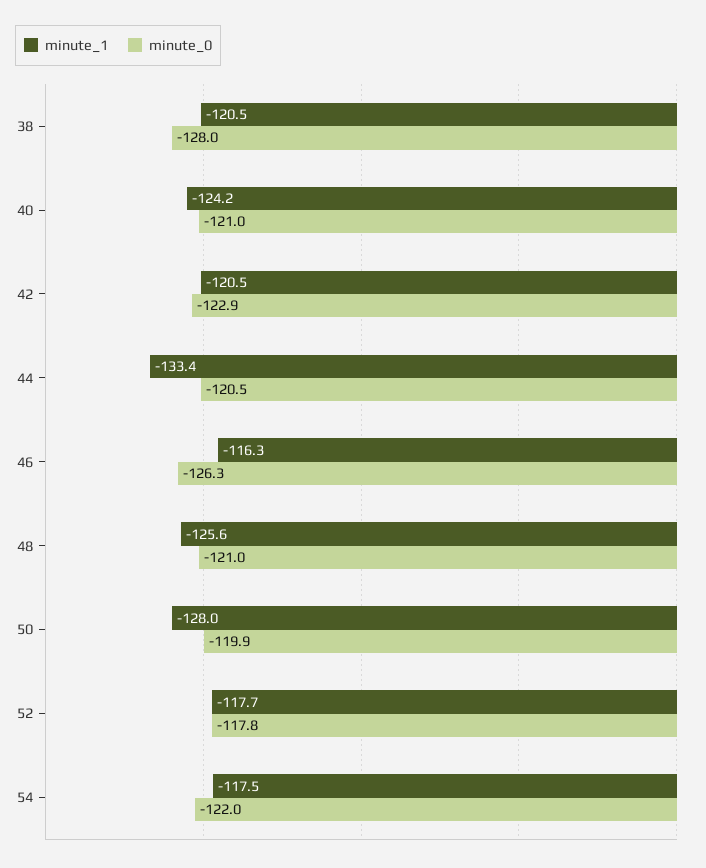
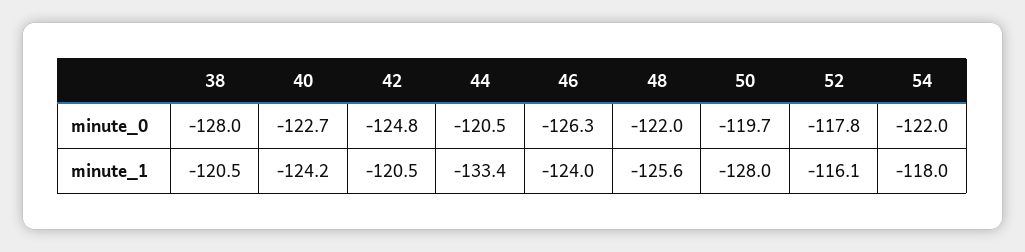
minute_0, 40: -121 -> -122.7
minute_0, 42: -122.9 -> -124.8
minute_1, 46: -116.3 -> -124
minute_0, 48: -121 -> -122
minute_0, 50: -119.9 -> -119.7
minute_1, 52: -117.7 -> -116.1
minute_1, 54: -117.5 -> -118

